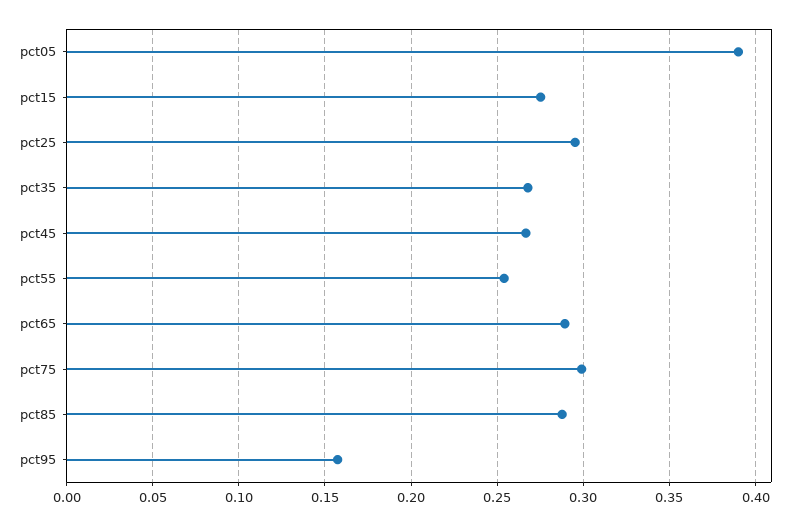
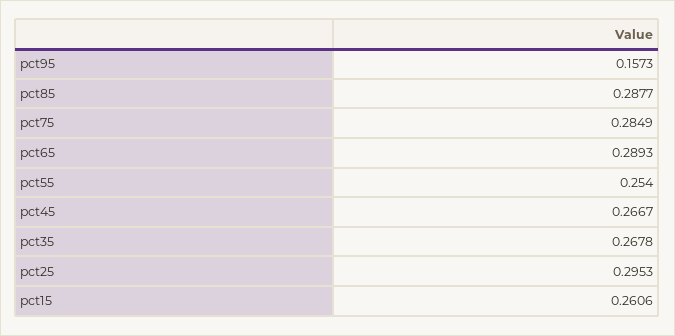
pct05: 0.39 -> none
pct15: 0.275 -> 0.2606
pct75: 0.3 -> 0.2849

